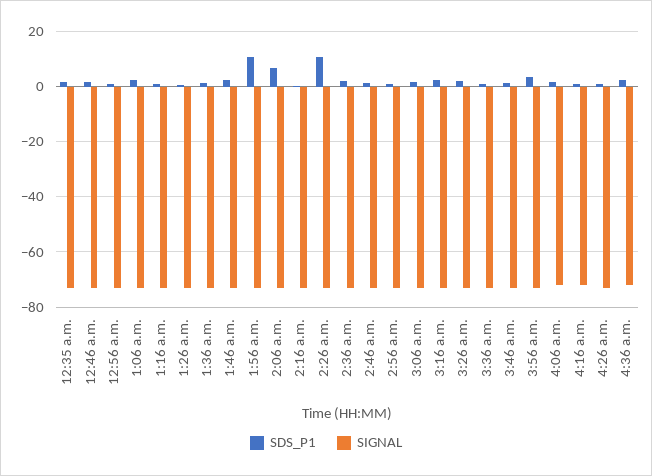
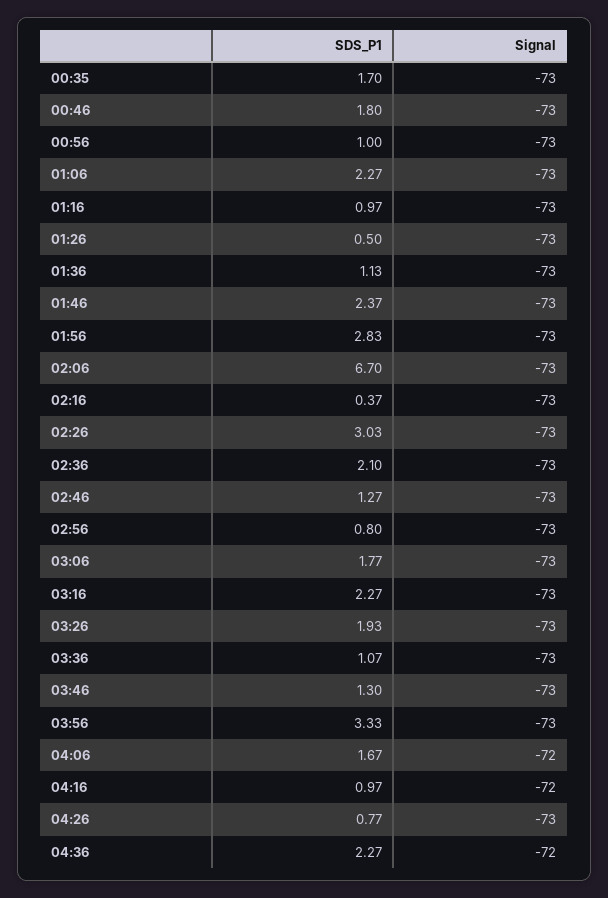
SDS_P1, 1:56 a.m.: 10 -> 2.83
SDS_P1, 2:26 a.m.: 10 -> 3.03

